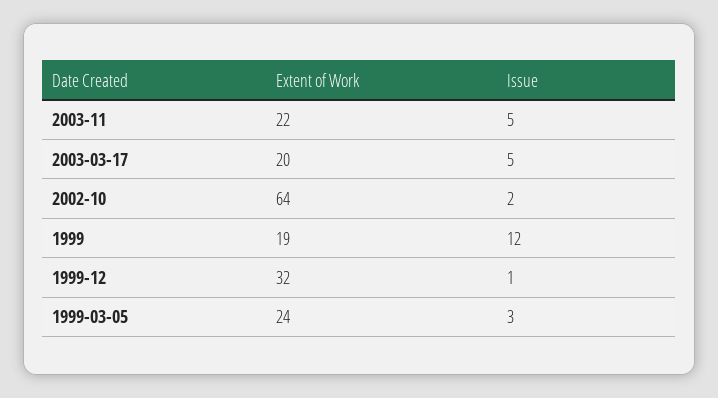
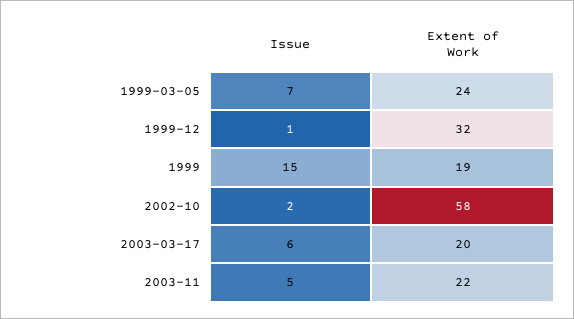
Issue, 2003-03-17: 5 -> 6
Extent of Work, 2002-10: 64 -> 58
Issue, 1999: 12 -> 15
Issue, 1999-03-05: 3 -> 7

